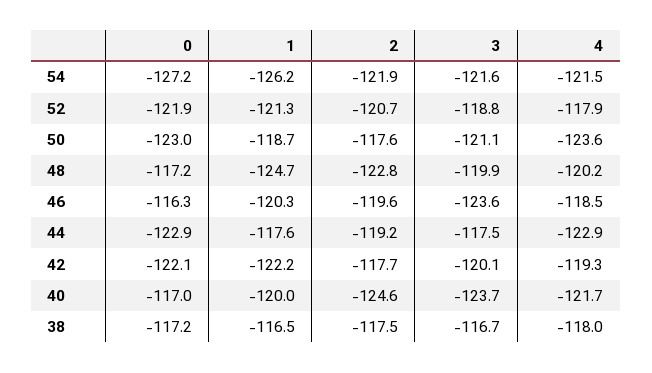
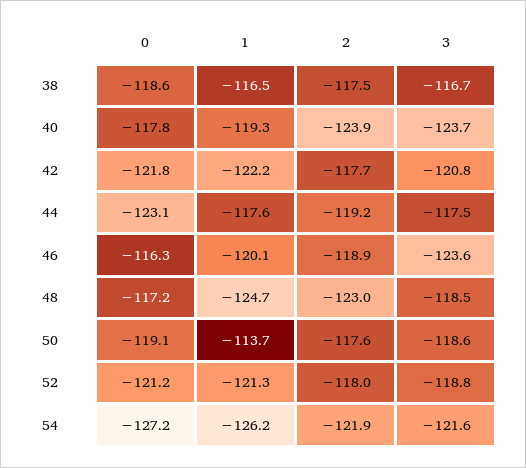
4, 54: -121.5 -> none
0, 52: -121.9 -> -121.2
2, 52: -120.7 -> -118
4, 52: -117.9 -> none
0, 50: -123 -> -119.1
1, 50: -118.7 -> -113.7
3, 50: -121.1 -> -118.6
4, 50: -123.6 -> none
2, 48: -122.8 -> -123
3, 48: -119.9 -> -118.5
4, 48: -120.2 -> none
1, 46: -120.3 -> -120.1
2, 46: -119.6 -> -118.9
4, 46: -118.5 -> none
0, 44: -122.9 -> -123.1
4, 44: -122.9 -> none
0, 42: -122.1 -> -121.8
3, 42: -120.1 -> -120.8
4, 42: -119.3 -> none
0, 40: -117 -> -117.8
1, 40: -120 -> -119.3
2, 40: -124.6 -> -123.9
4, 40: -121.7 -> none
0, 38: -117.2 -> -118.6
4, 38: -118 -> none

